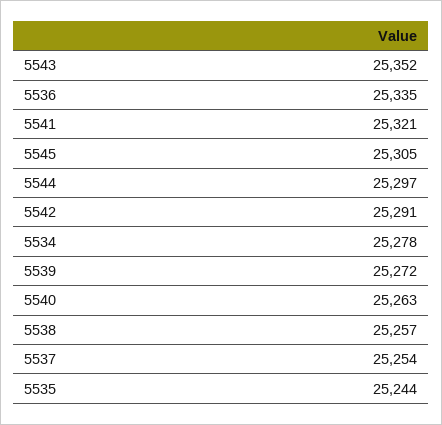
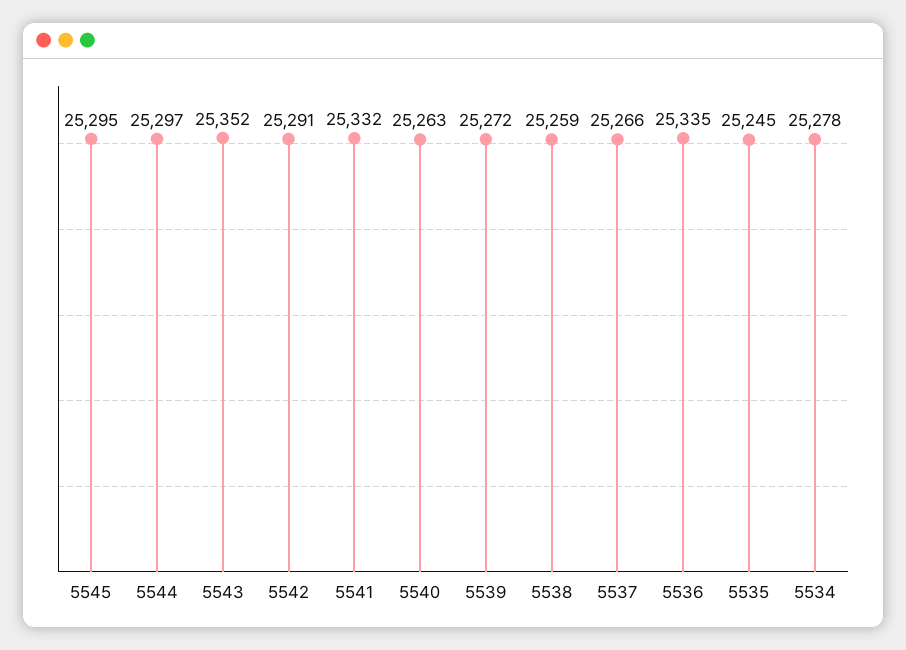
5541: 25321 -> 25332
5545: 25305 -> 25295
5538: 25257 -> 25259
5537: 25254 -> 25266
5535: 25244 -> 25245

